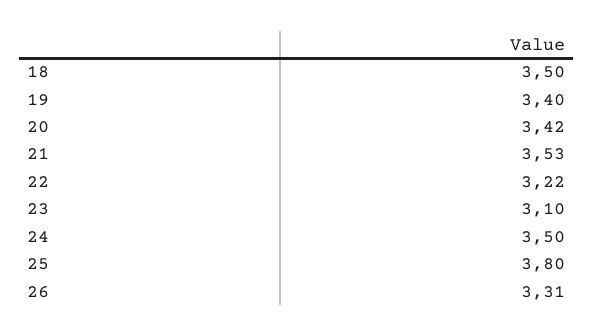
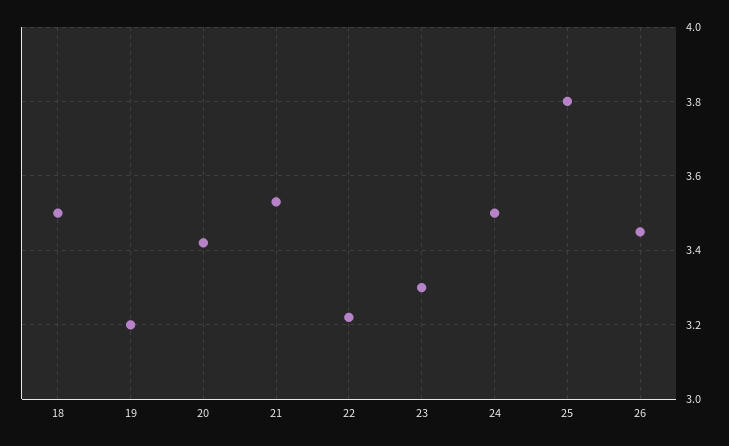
19: 3.4 -> 3.2
23: 3.1 -> 3.3
26: 3.31 -> 3.45

